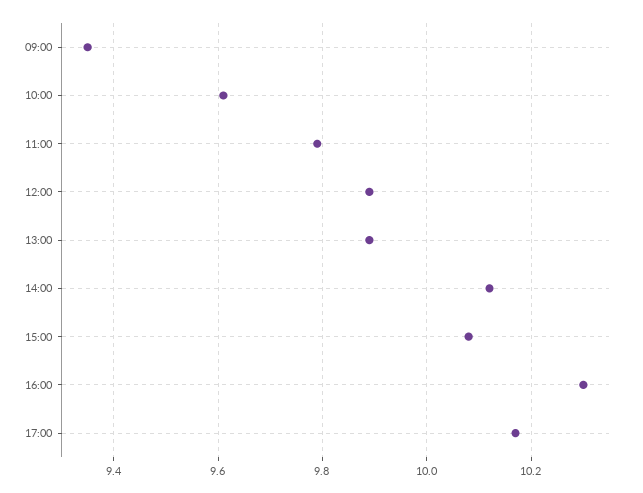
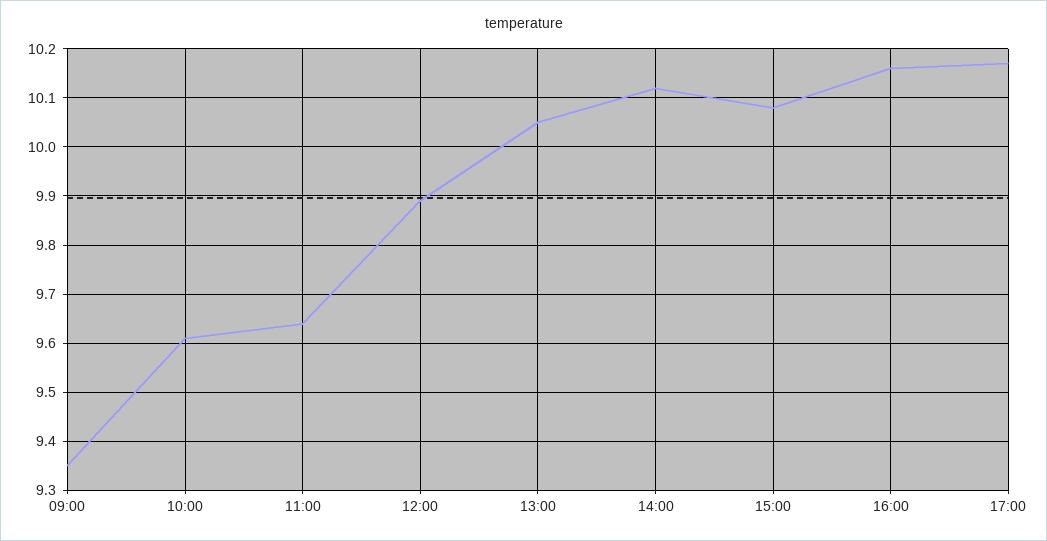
11:00: 9.8 -> 9.65
13:00: 9.9 -> 10.05
16:00: 10.3 -> 10.15

